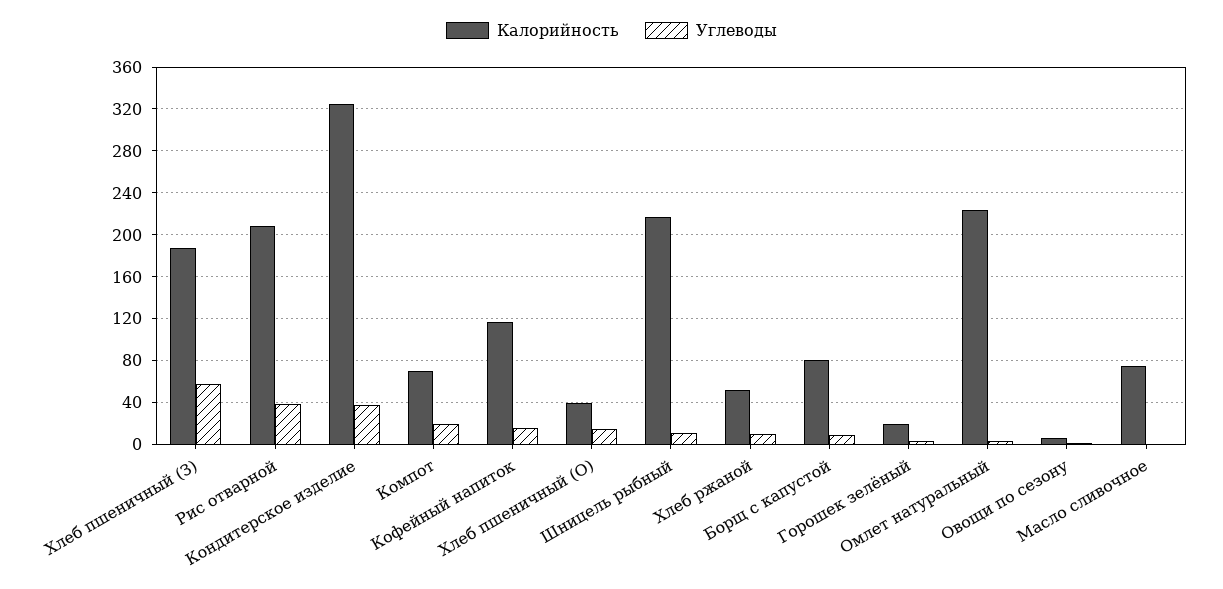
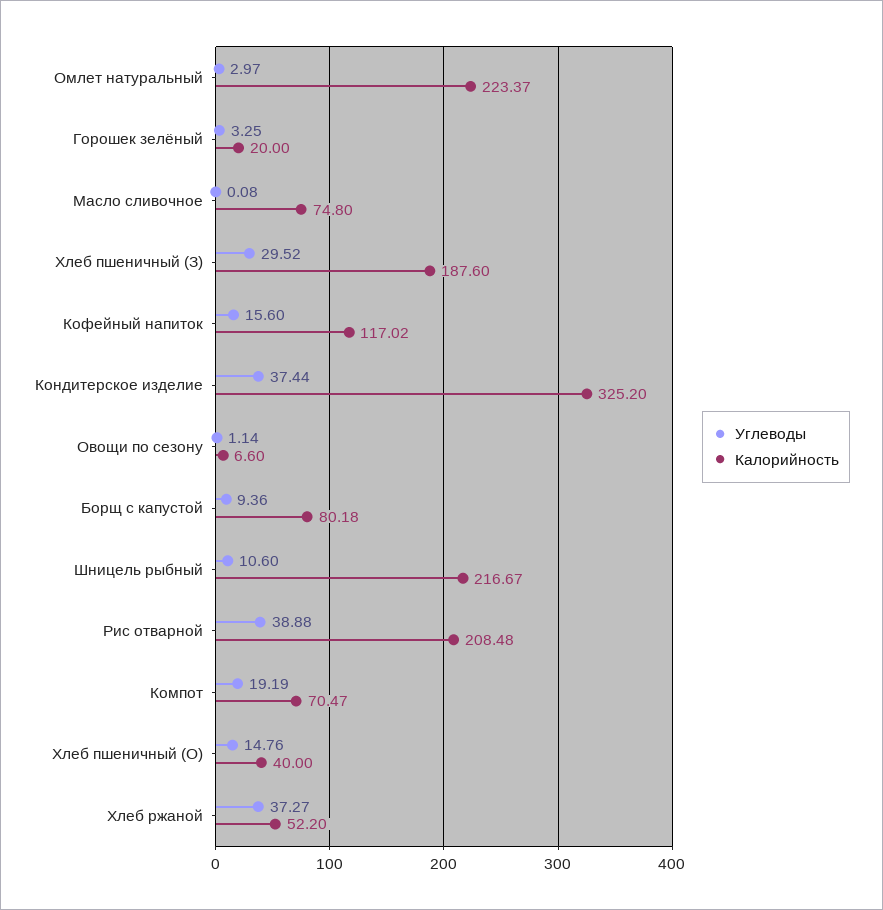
Углеводы, Хлеб пшеничный (З): 60 -> 29.52
Углеводы, Хлеб ржаной: 10 -> 37.27

